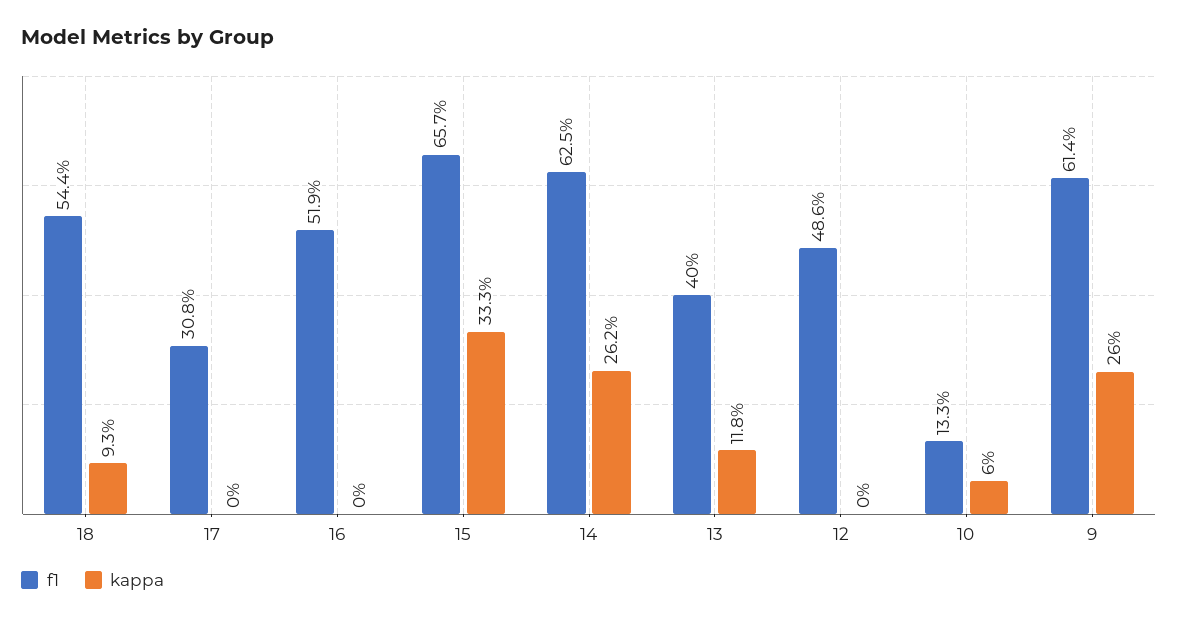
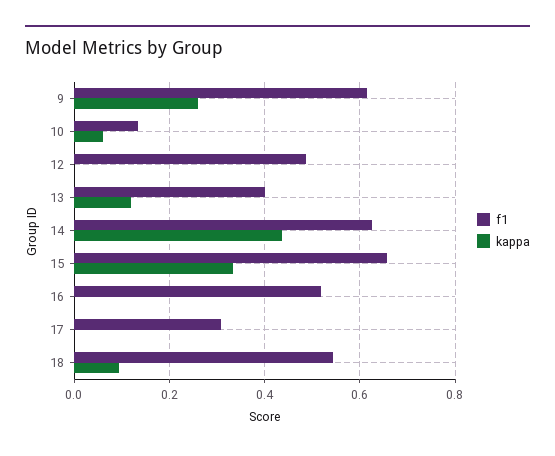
kappa, 14: 0.262 -> 0.44

